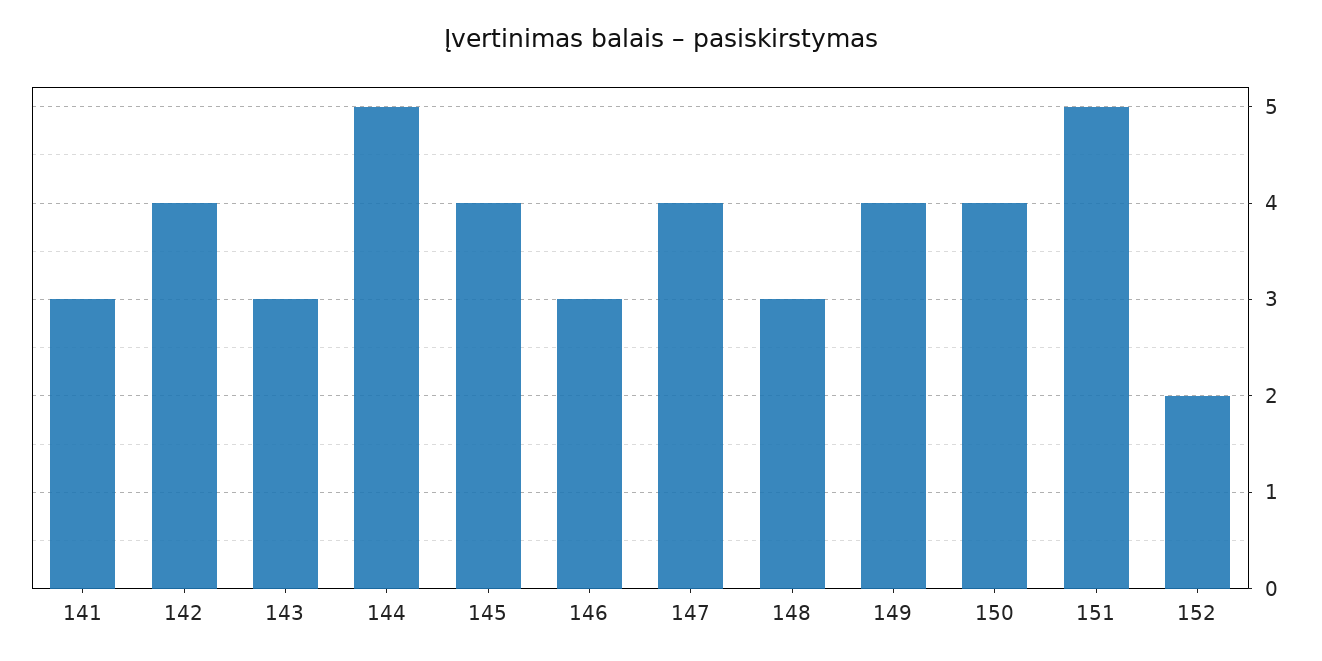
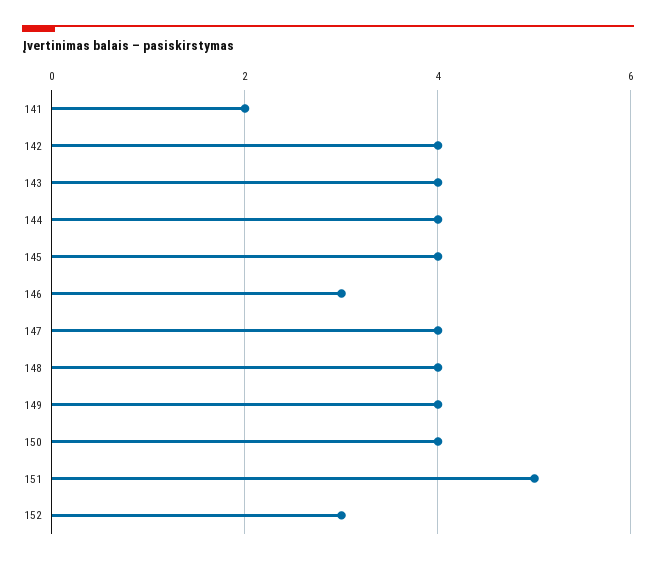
141: 3 -> 2
143: 3 -> 4
144: 5 -> 4
148: 3 -> 4
152: 2 -> 3

